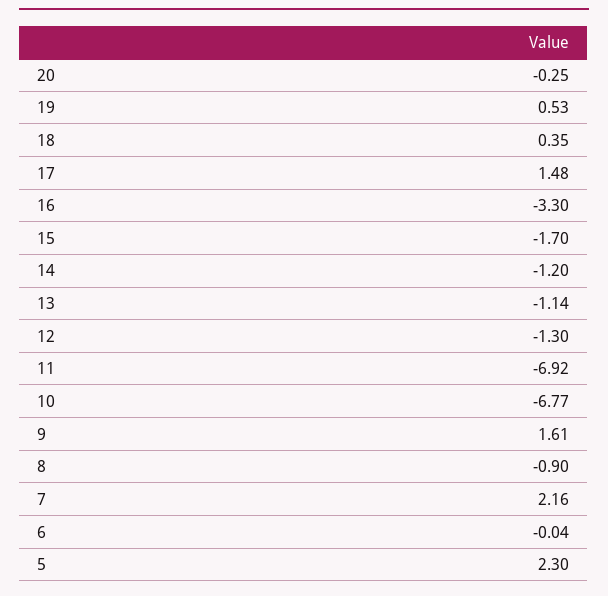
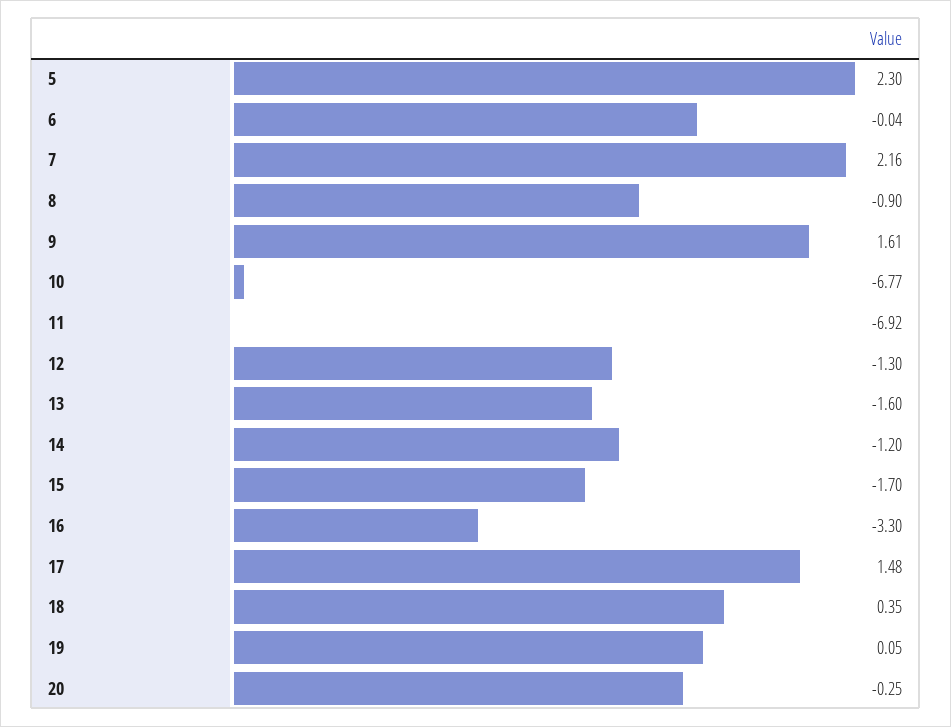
19: 0.53 -> 0.05
13: -1.14 -> -1.6

